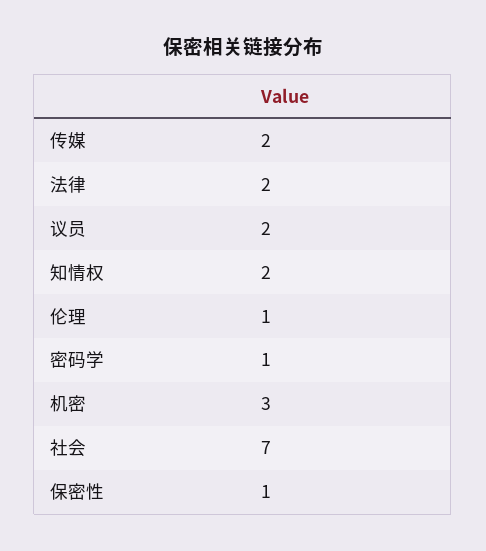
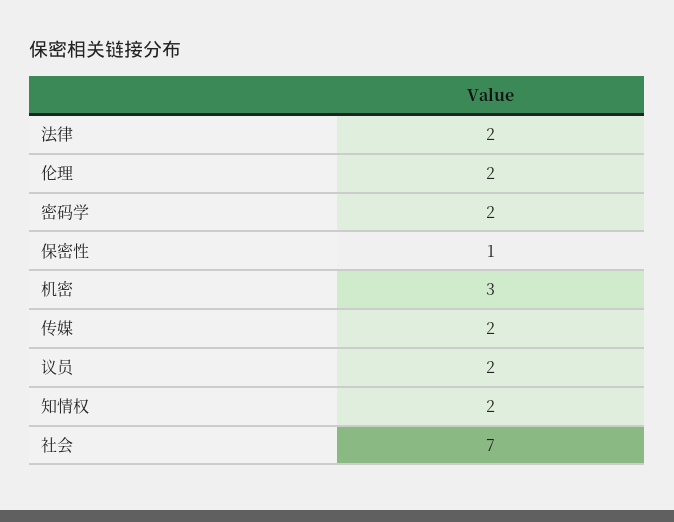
伦理: 1 -> 2
密码学: 1 -> 2

